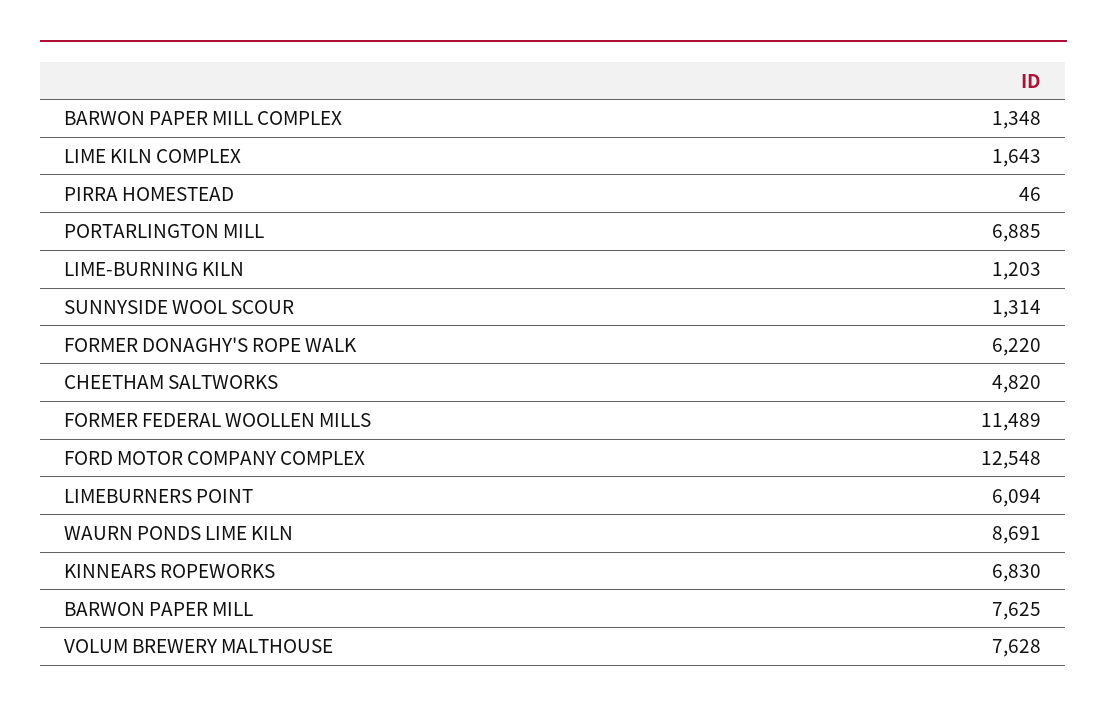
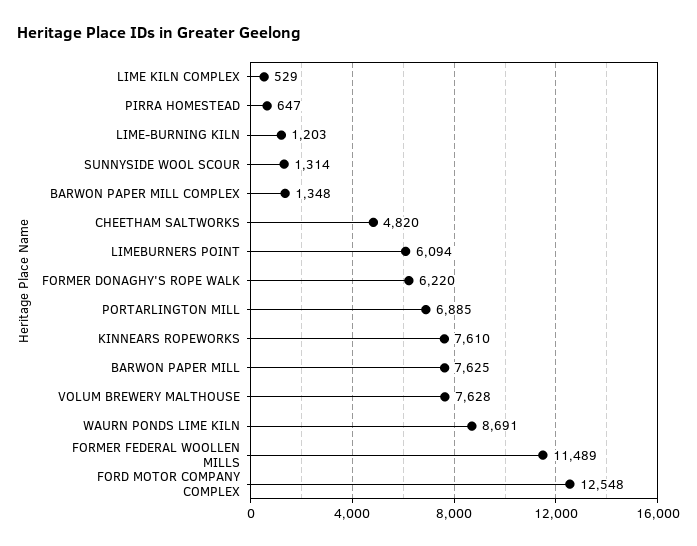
LIME KILN COMPLEX: 1643 -> 529
PIRRA HOMESTEAD: 46 -> 647
KINNEARS ROPEWORKS: 6830 -> 7610

